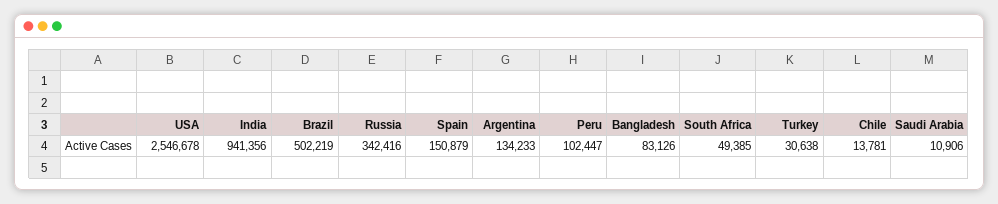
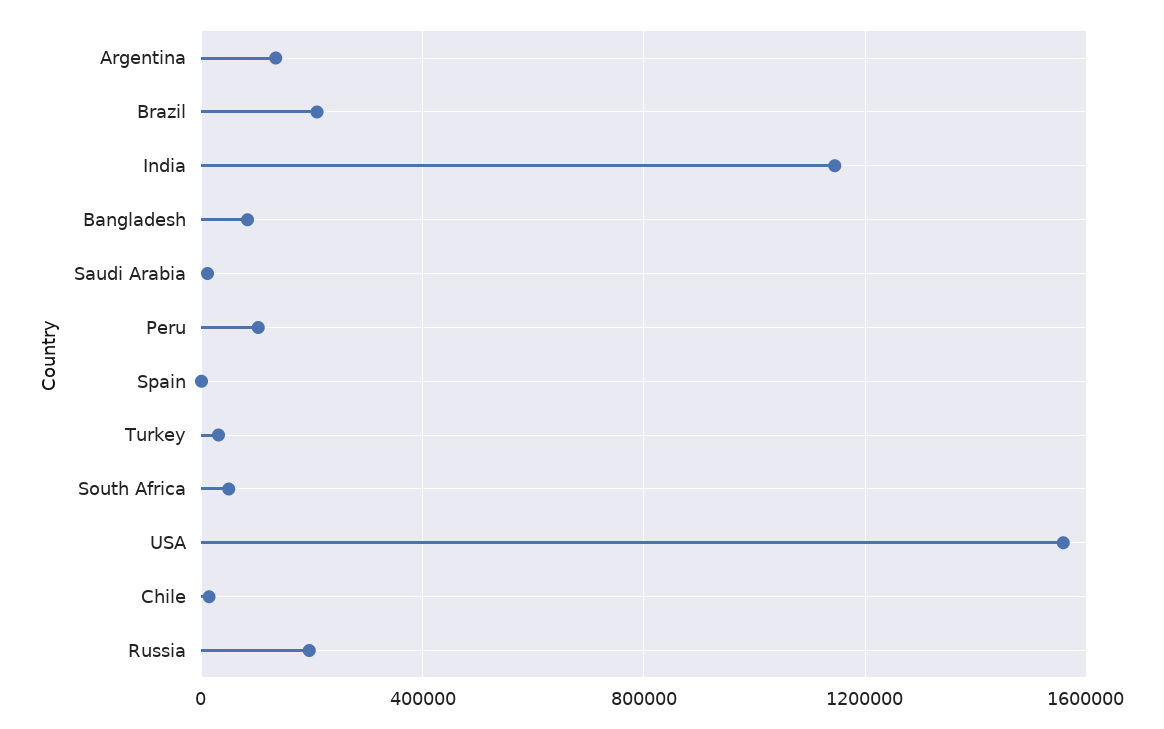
USA: 2546678 -> 1550000
India: 941356 -> 1150000
Brazil: 502219 -> 200000
Russia: 342416 -> 200000
Spain: 150879 -> 0

